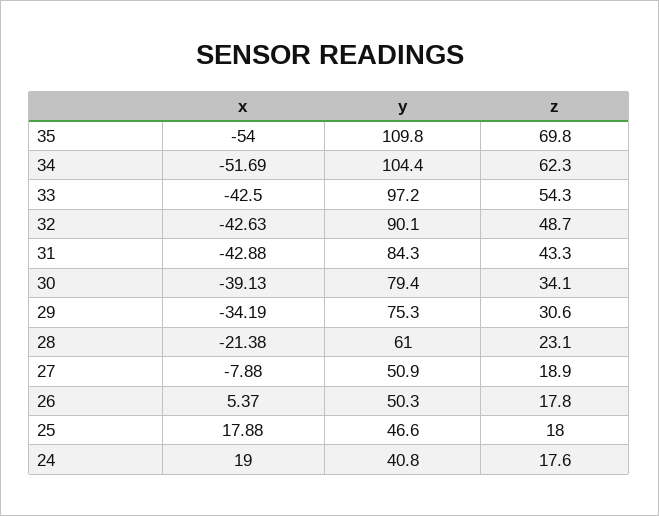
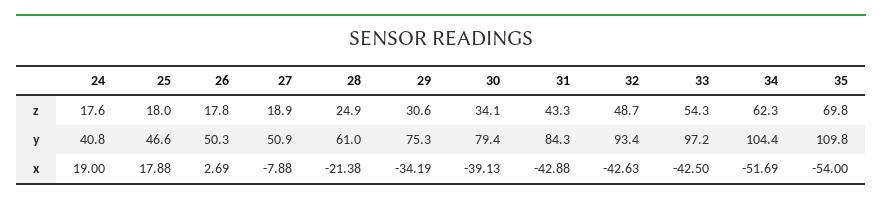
y, 32: 90.1 -> 93.4
z, 28: 23.1 -> 24.9
x, 26: 5.37 -> 2.69

